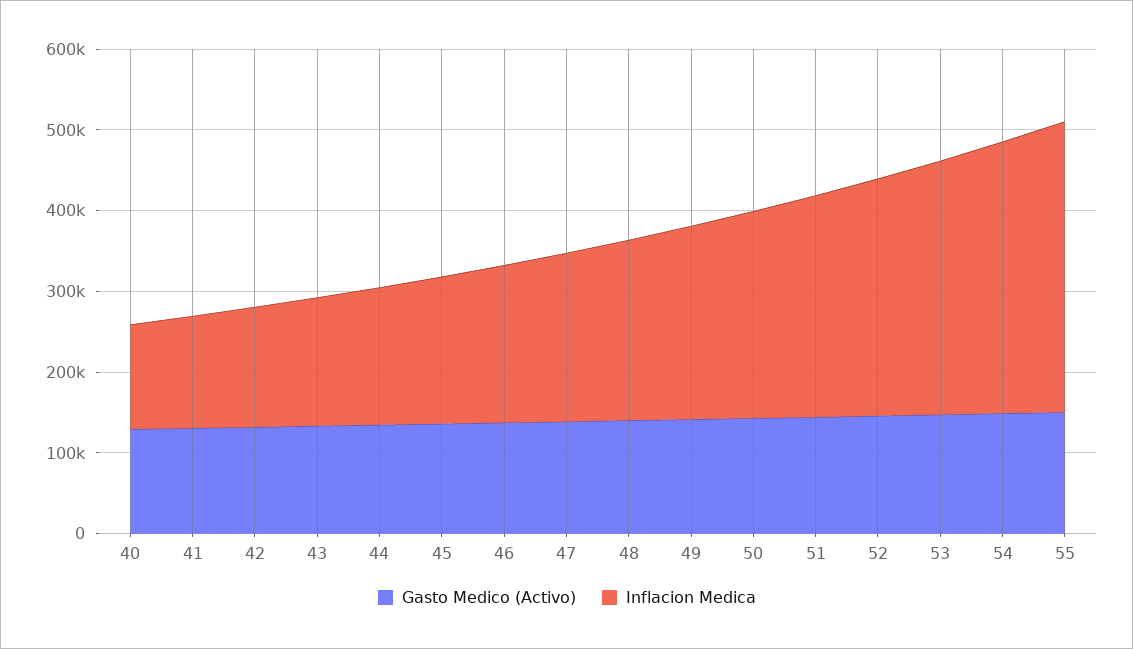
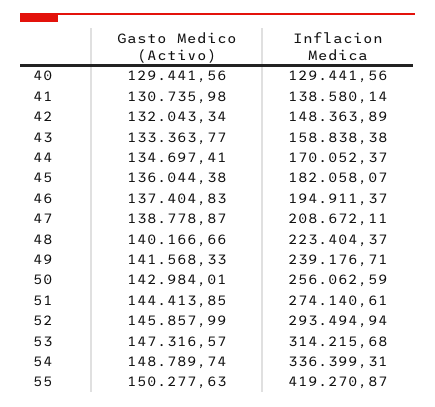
Inflacion Medica, 55: 360000 -> 419270.87

